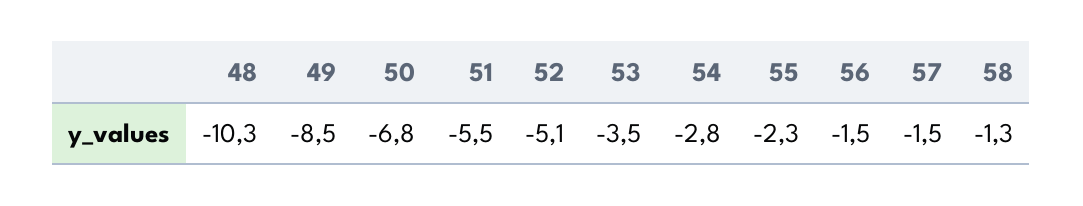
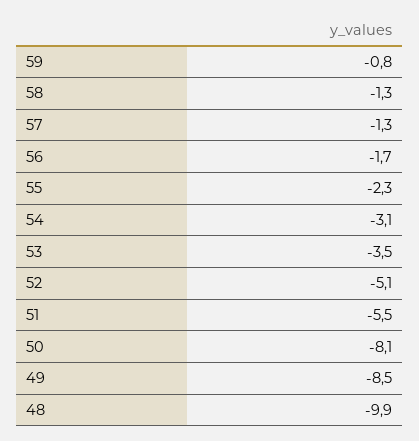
48: -10.3 -> -9.9
50: -6.8 -> -8.1
54: -2.8 -> -3.1
56: -1.5 -> -1.7
57: -1.5 -> -1.3
59: none -> -0.8

